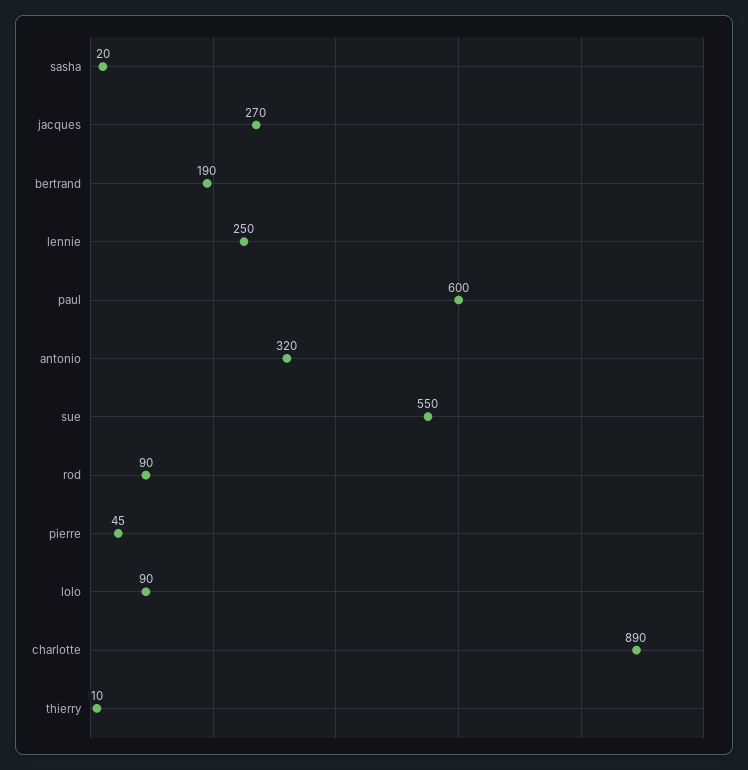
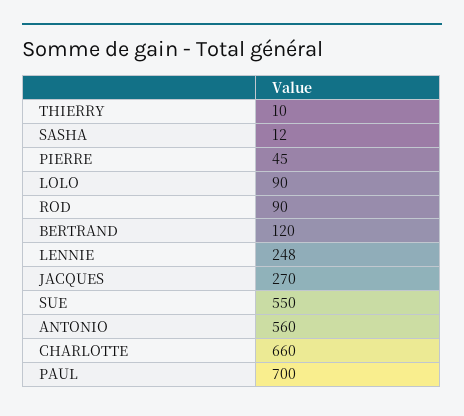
sasha: 20 -> 12
bertrand: 190 -> 120
lennie: 250 -> 248
paul: 600 -> 700
antonio: 320 -> 560
charlotte: 890 -> 660

